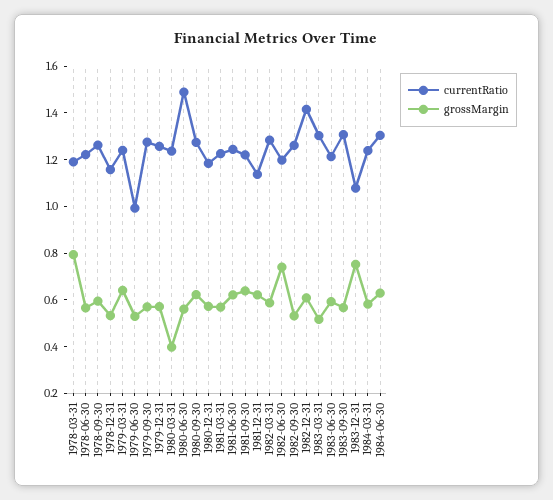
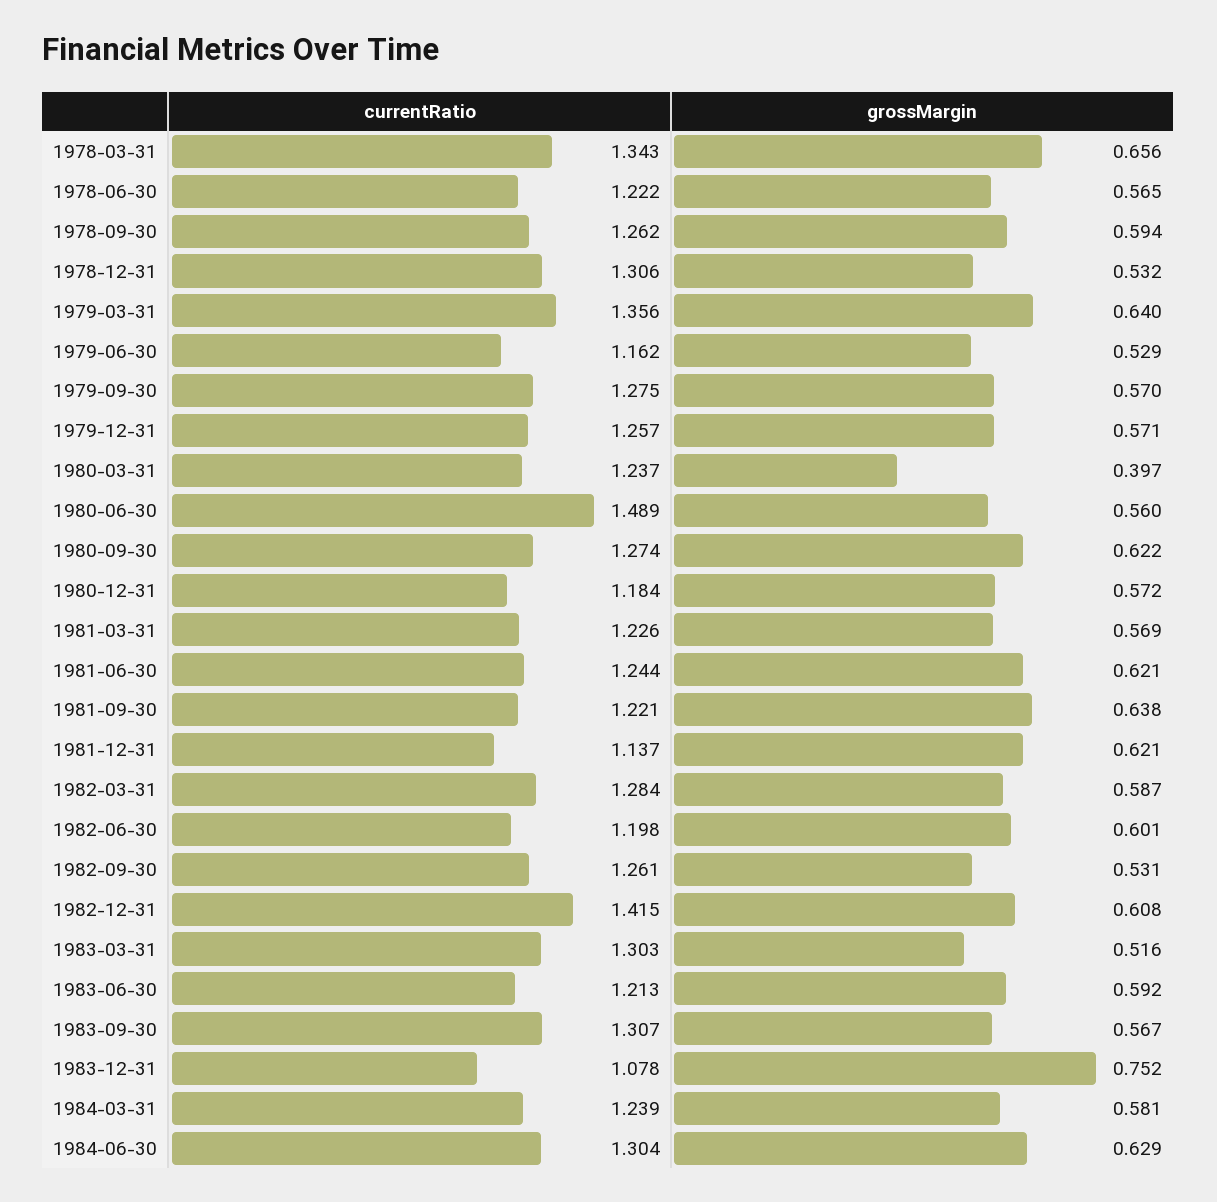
currentRatio, 1978-03-31: 1.2 -> 1.343
grossMargin, 1978-03-31: 0.8 -> 0.656
currentRatio, 1978-12-31: 1.15 -> 1.306
currentRatio, 1979-03-31: 1.25 -> 1.356
currentRatio, 1979-06-30: 1 -> 1.162
grossMargin, 1982-06-30: 0.75 -> 0.601

